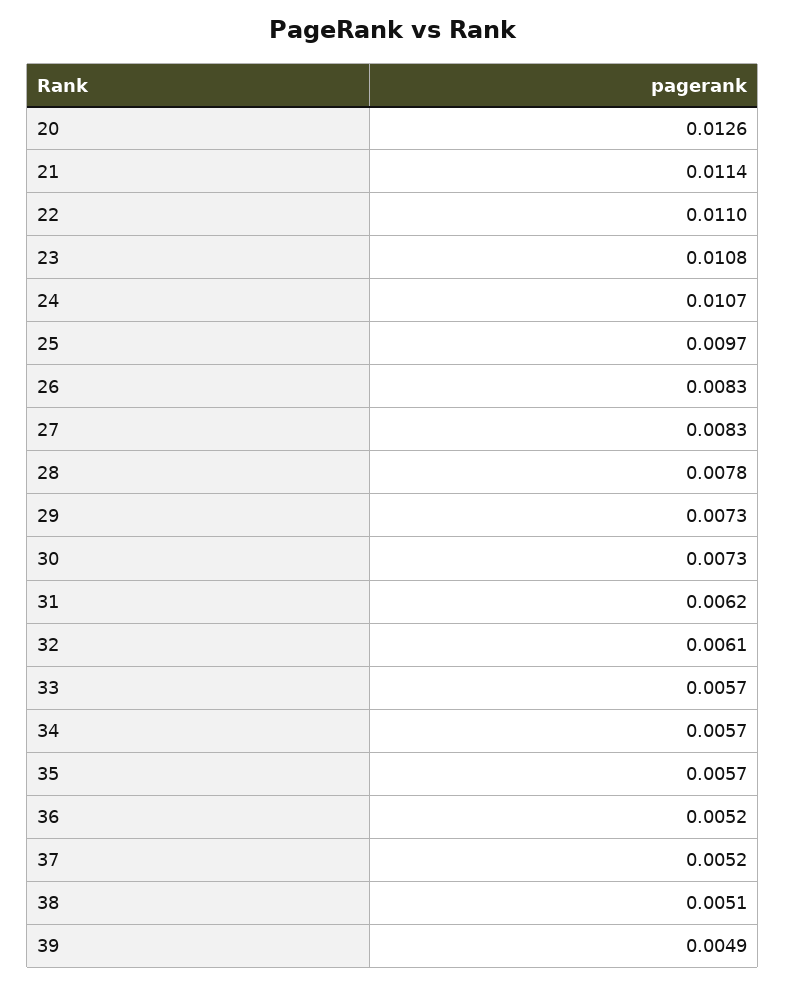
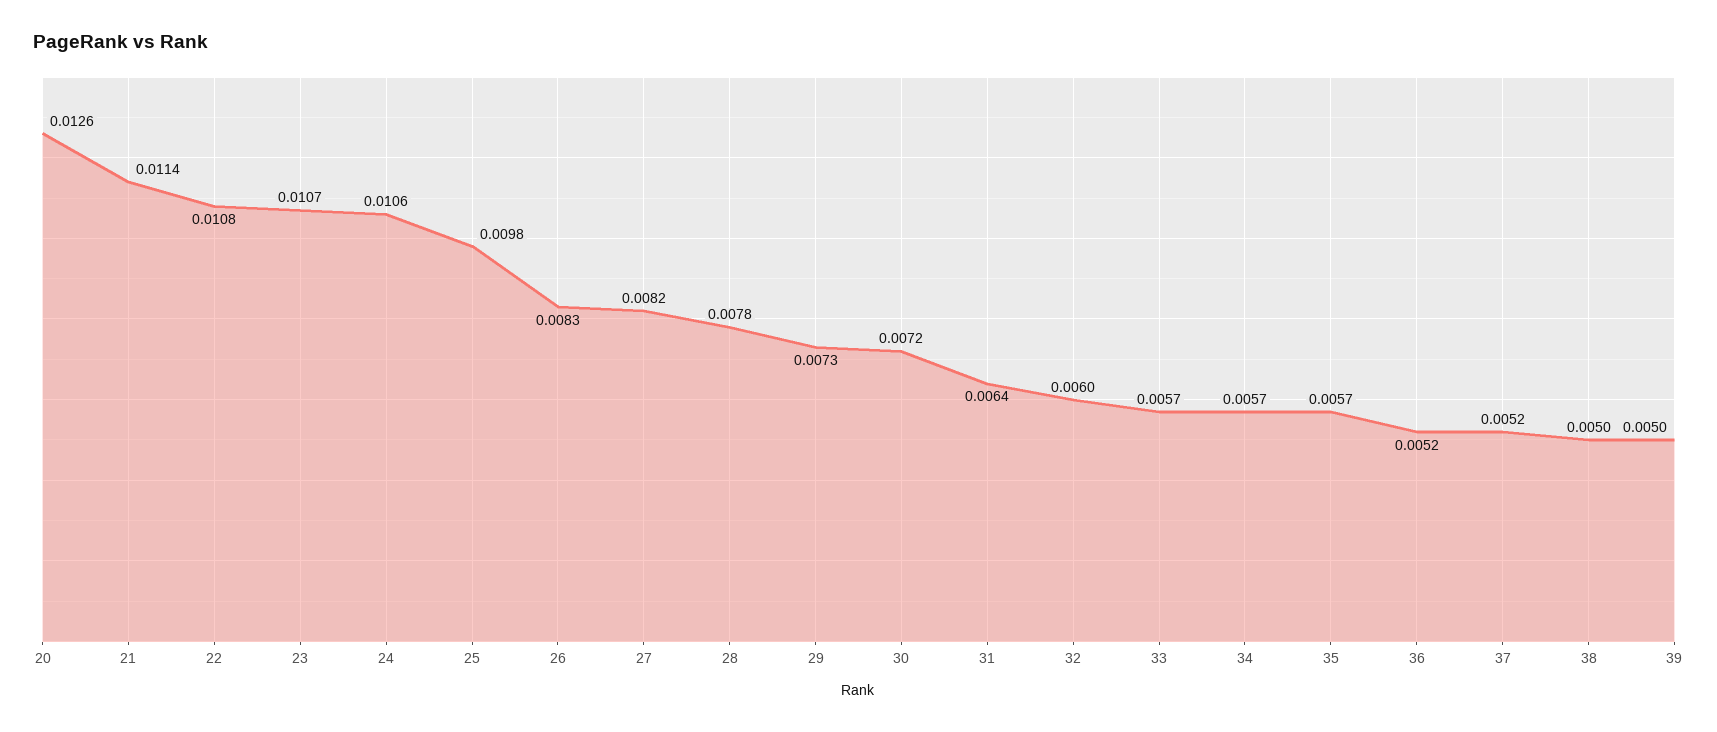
22: 0.011 -> 0.0108
23: 0.0108 -> 0.0107
24: 0.0107 -> 0.0106
25: 0.0097 -> 0.0098
27: 0.0083 -> 0.0082
30: 0.0073 -> 0.0072
31: 0.0062 -> 0.0064
32: 0.0061 -> 0.006
38: 0.0051 -> 0.005
39: 0.0049 -> 0.005

